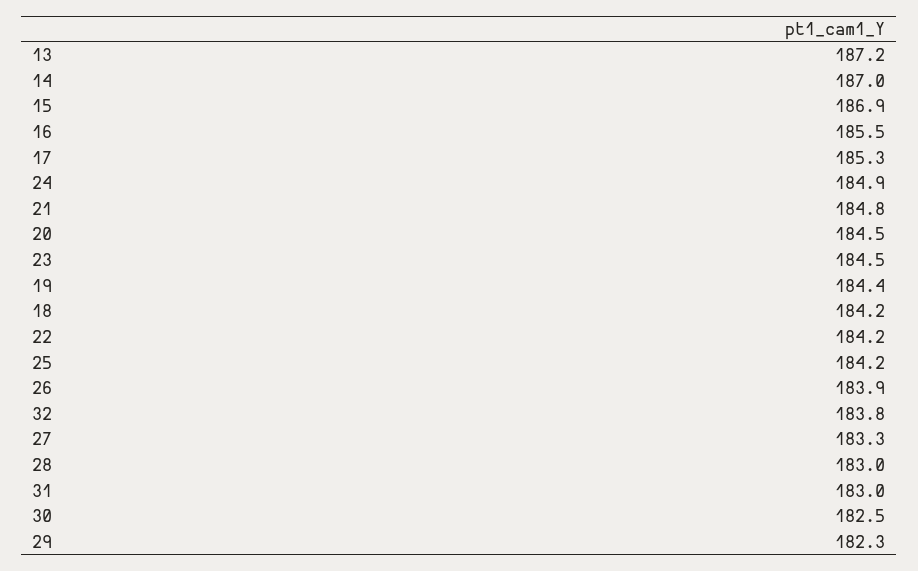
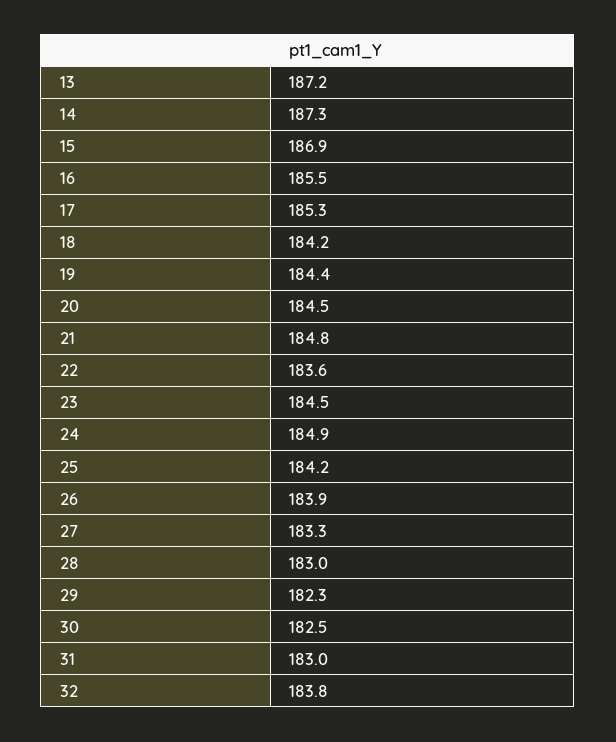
14: 187 -> 187.3
22: 184.2 -> 183.6

